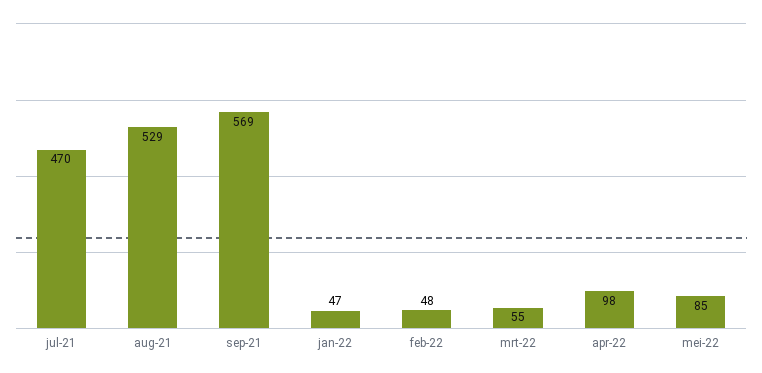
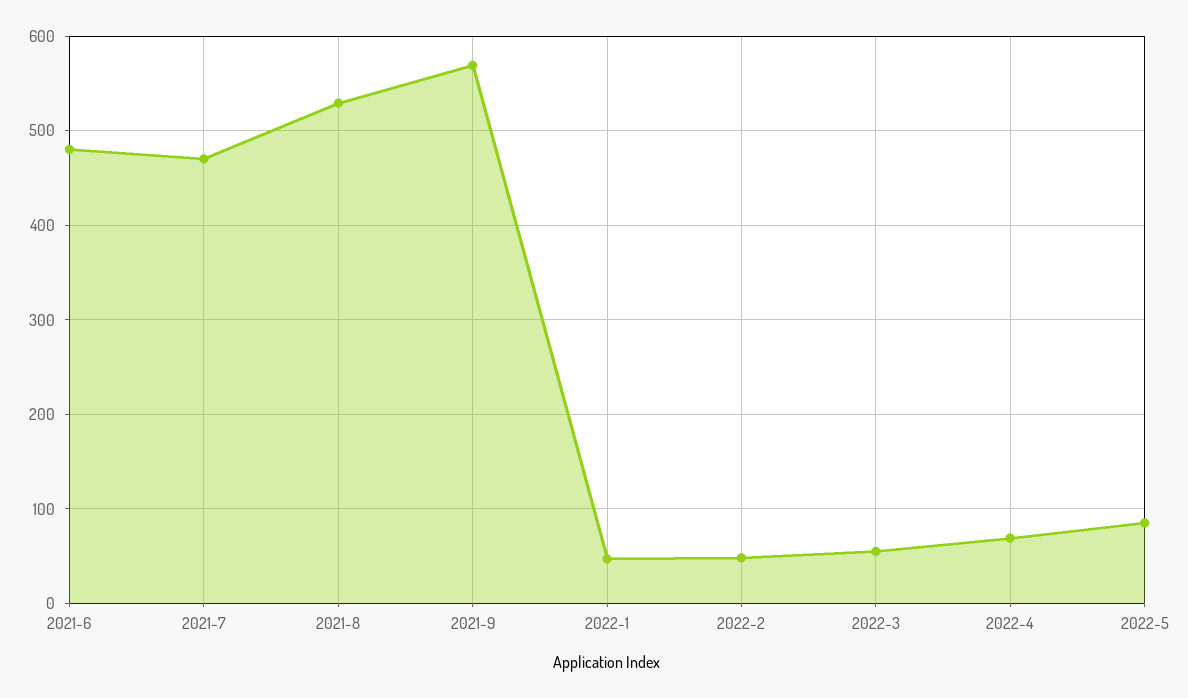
apr-22: 98 -> 70
2021-6: none -> 480

